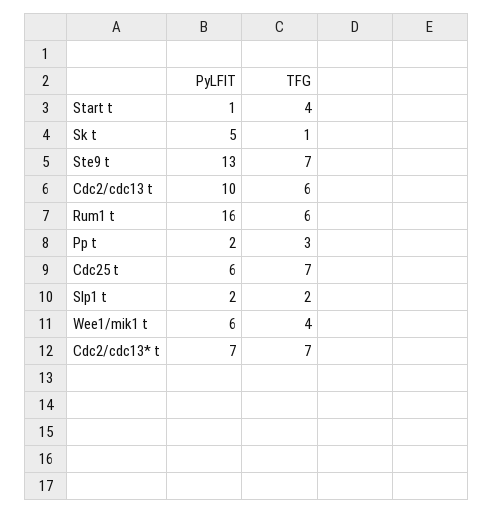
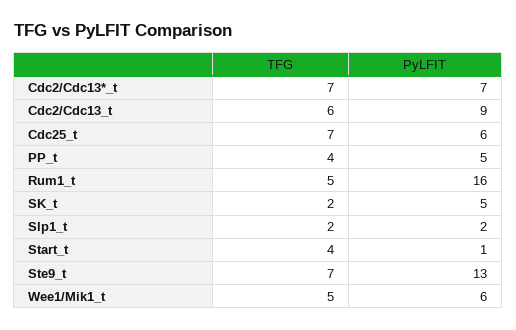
TFG, Sk t: 1 -> 2
PyLFIT, Cdc2/cdc13 t: 10 -> 9
TFG, Rum1 t: 6 -> 5
PyLFIT, Pp t: 2 -> 5
TFG, Pp t: 3 -> 4
TFG, Wee1/mik1 t: 4 -> 5

